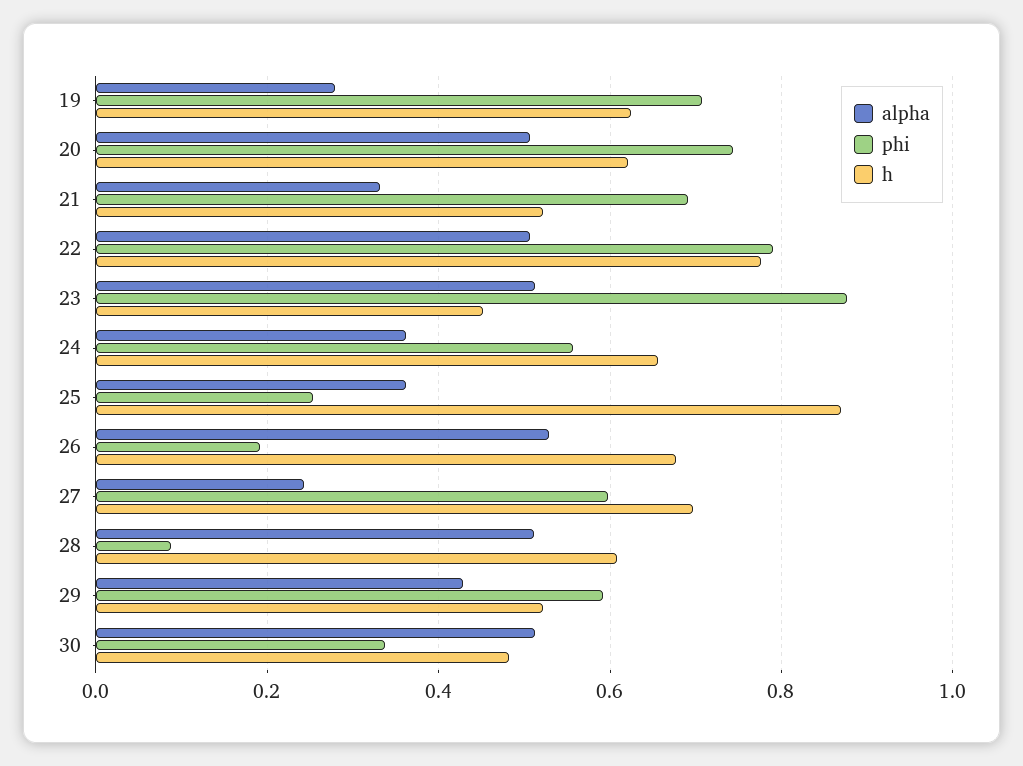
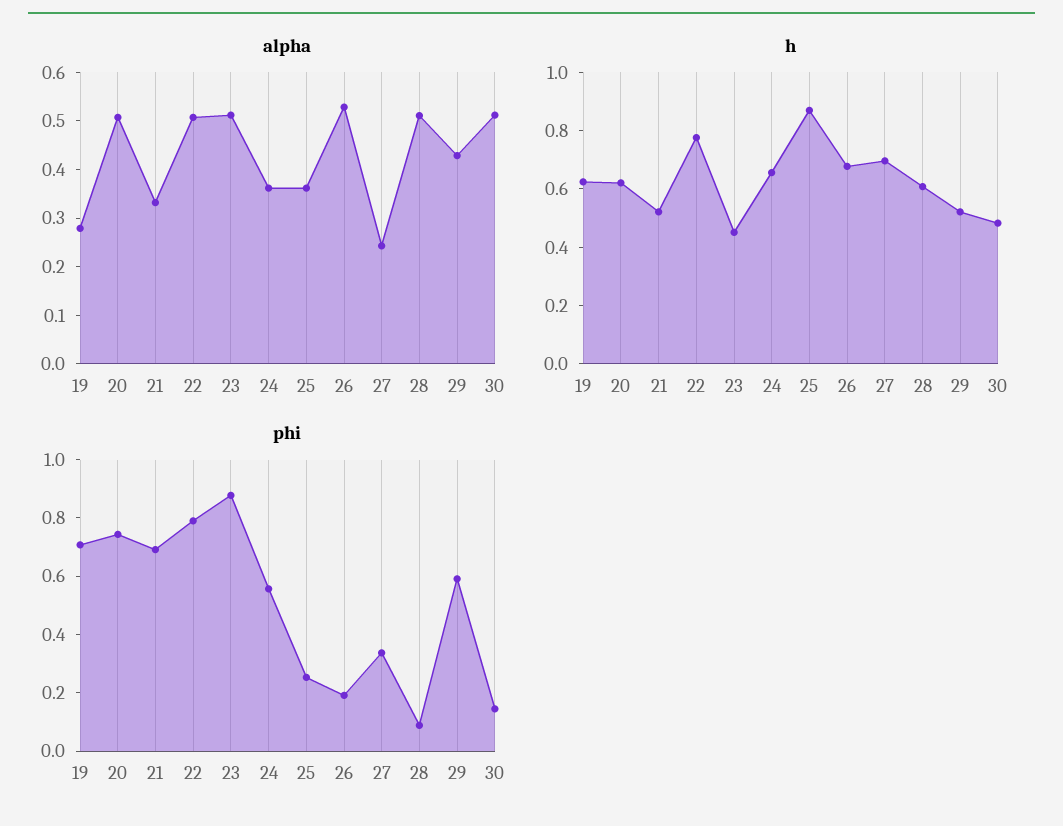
phi, 27: 0.6 -> 0.35
phi, 30: 0.34 -> 0.15

